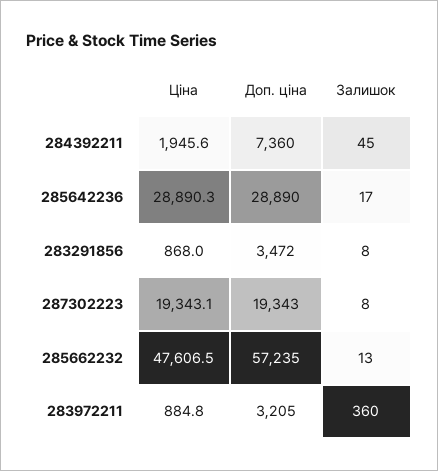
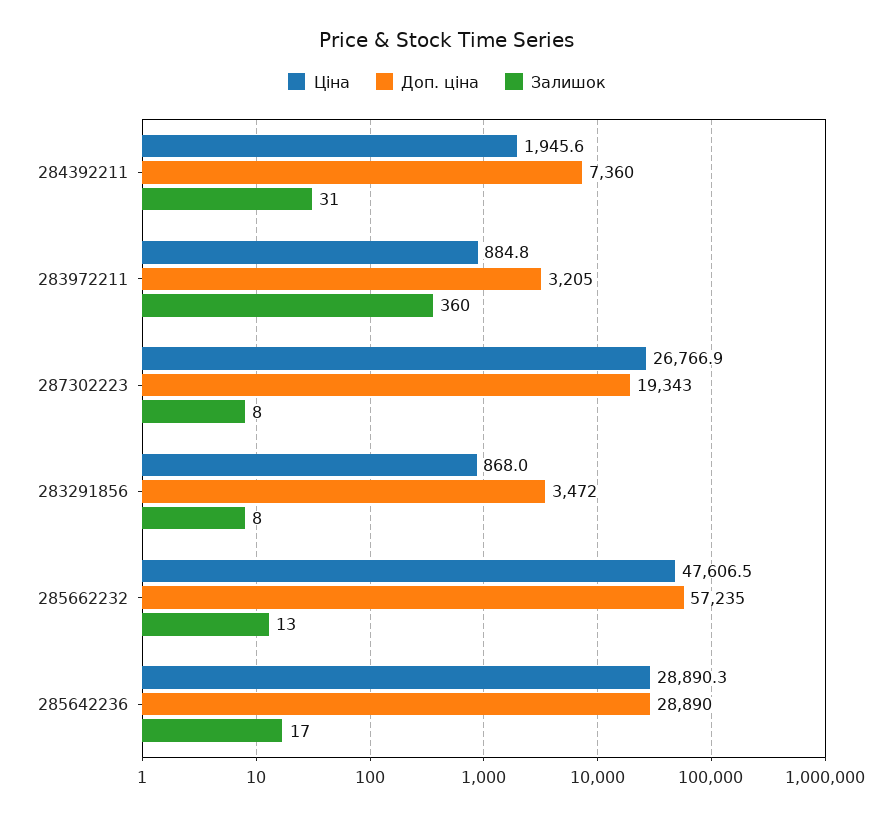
Залишок, 284392211: 45 -> 31
Ціна, 287302223: 19343.1 -> 26766.9

